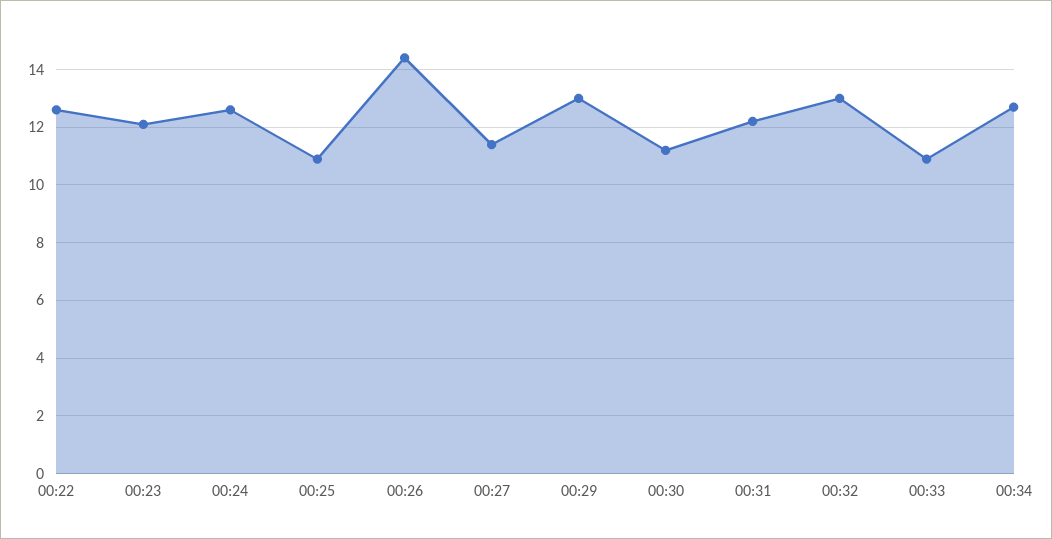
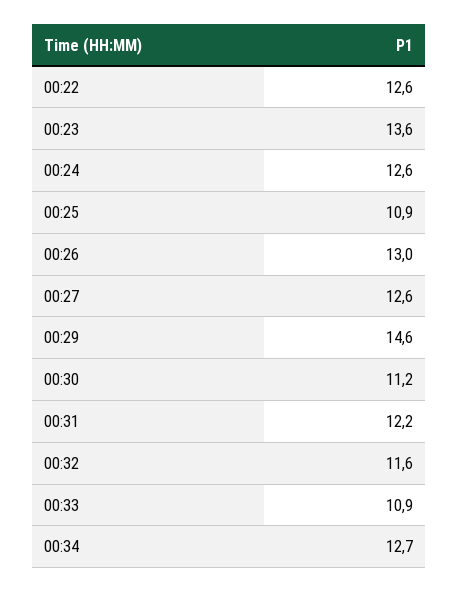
00:23: 12 -> 13.6
00:26: 14.5 -> 13
00:27: 11.5 -> 12.6
00:29: 13 -> 14.6
00:32: 13 -> 11.6

